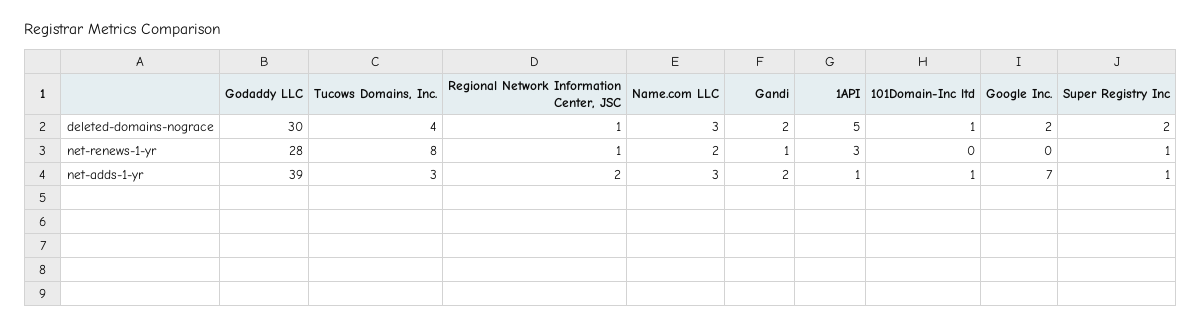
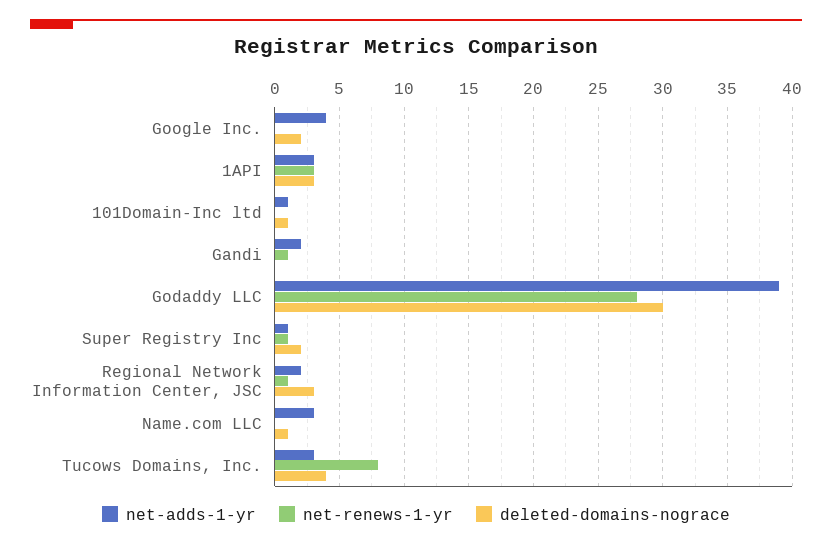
deleted-domains-nograce, Regional Network Information Center, JSC: 1 -> 3
deleted-domains-nograce, Name.com LLC: 3 -> 1
deleted-domains-nograce, Gandi: 2 -> 0
deleted-domains-nograce, 1API: 5 -> 3
net-renews-1-yr, Name.com LLC: 2 -> 0
net-adds-1-yr, 1API: 1 -> 3
net-adds-1-yr, Google Inc.: 7 -> 4

